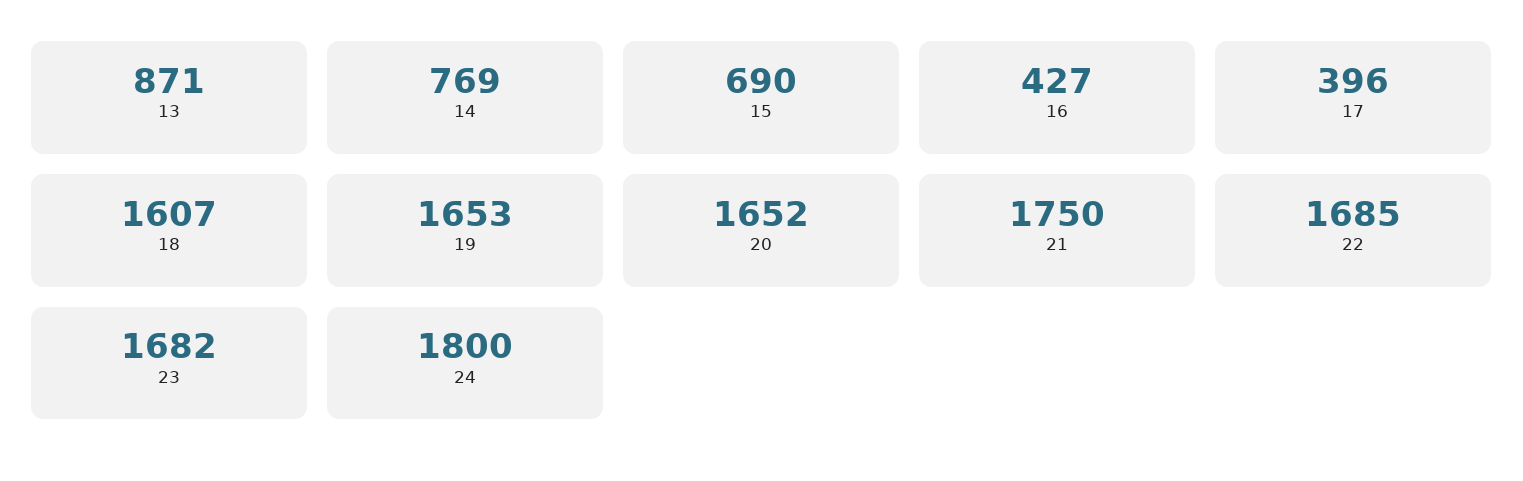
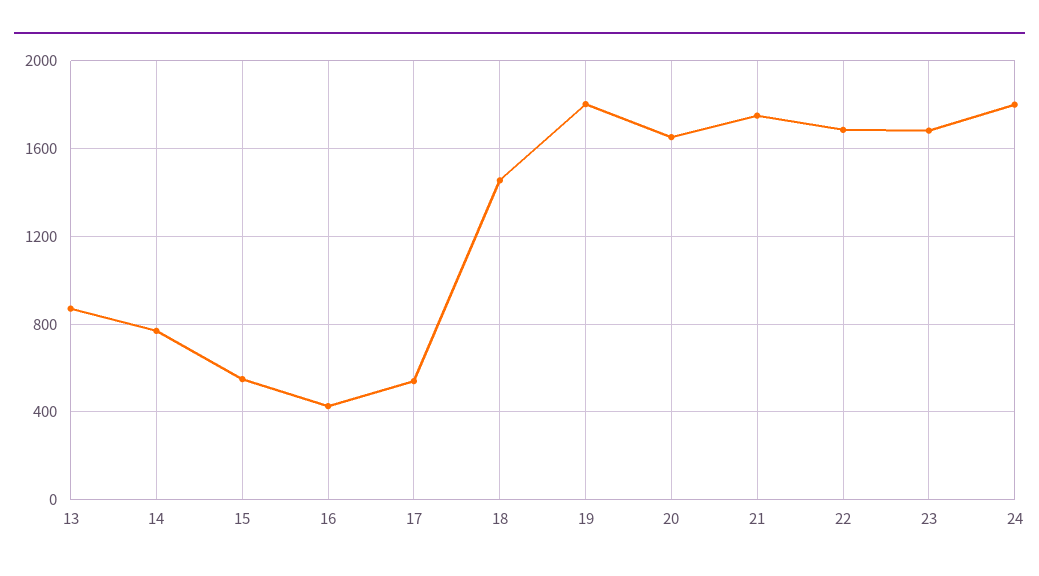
15: 690 -> 550
17: 396 -> 550
18: 1607 -> 1450
19: 1653 -> 1800

